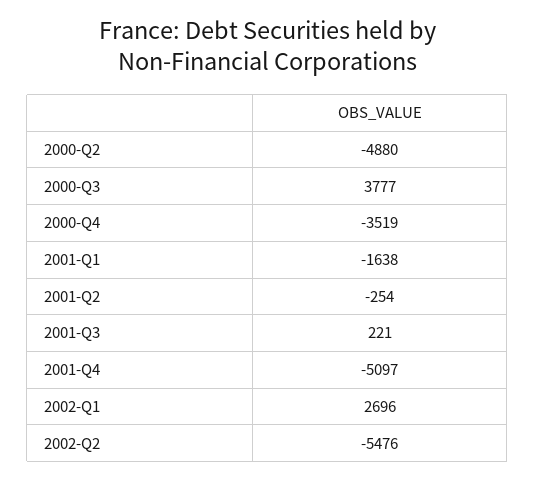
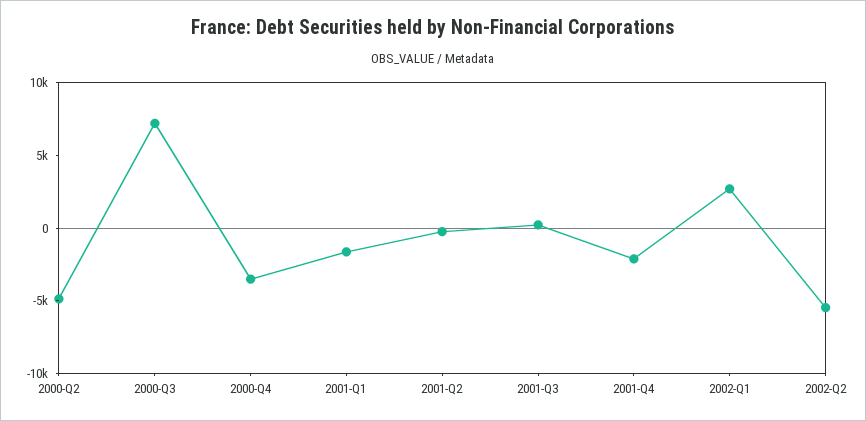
2000-Q3: 3777 -> 7000
2001-Q4: -5097 -> -2000

